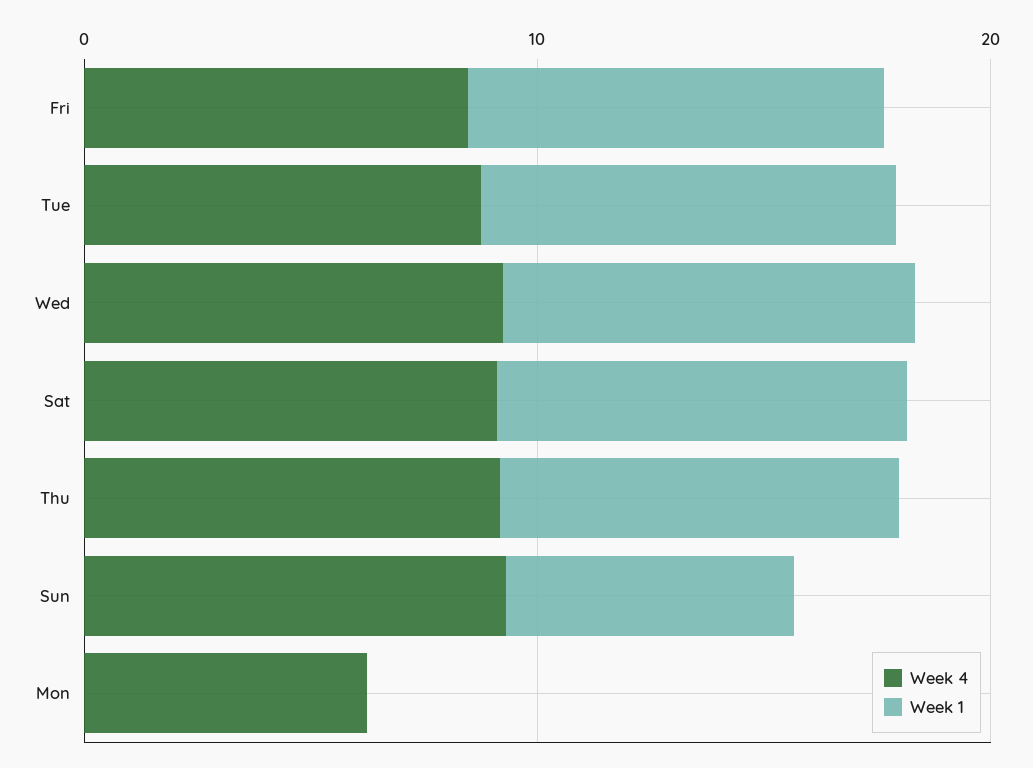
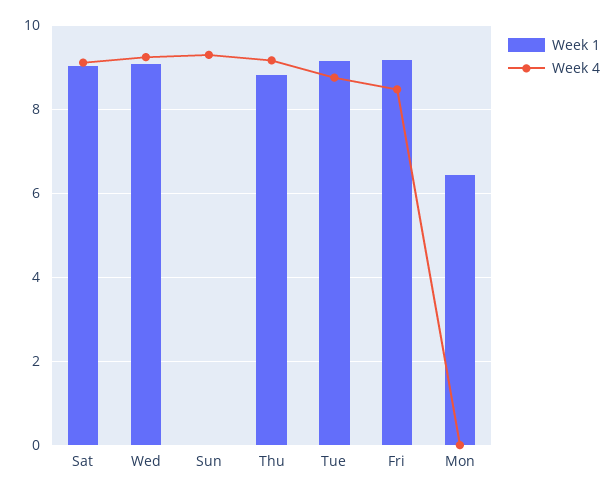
Week 1, Sun: 6 -> 0
Week 4, Mon: 6 -> 0
Week 1, Mon: 0 -> 6.4

